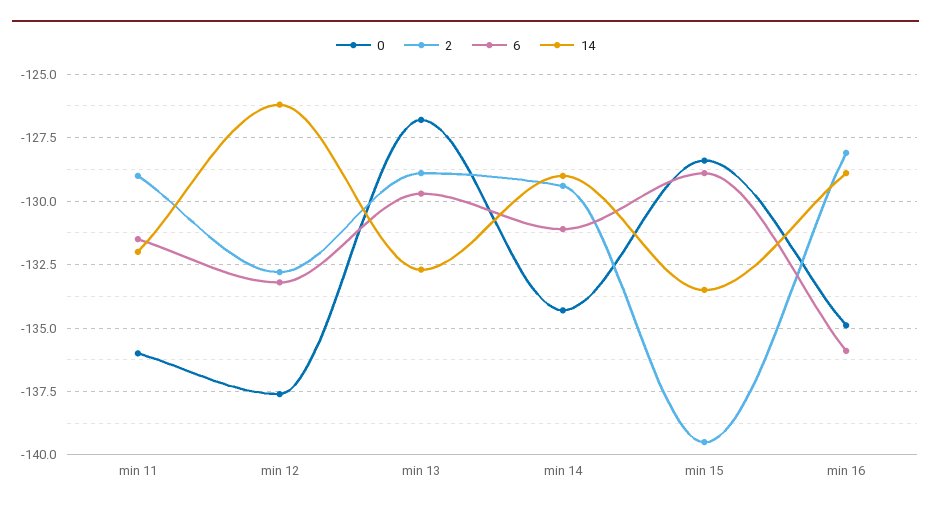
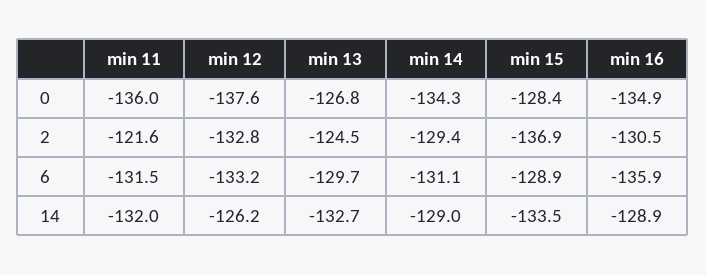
2, min 11: -129 -> -121.6
2, min 13: -129 -> -124.5
2, min 15: -139.5 -> -136.9
2, min 16: -128 -> -130.5

